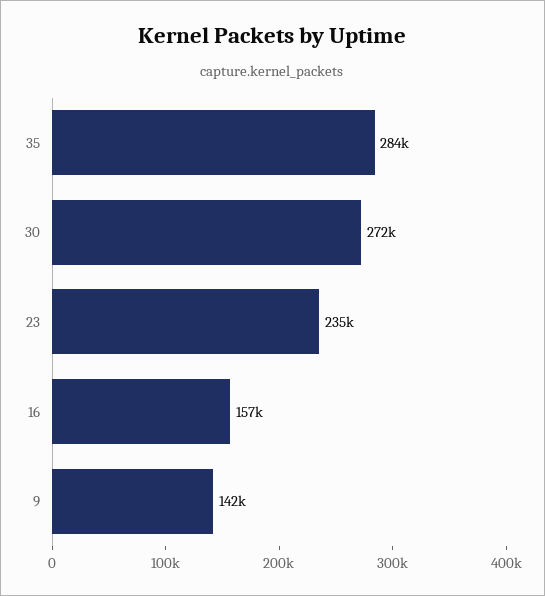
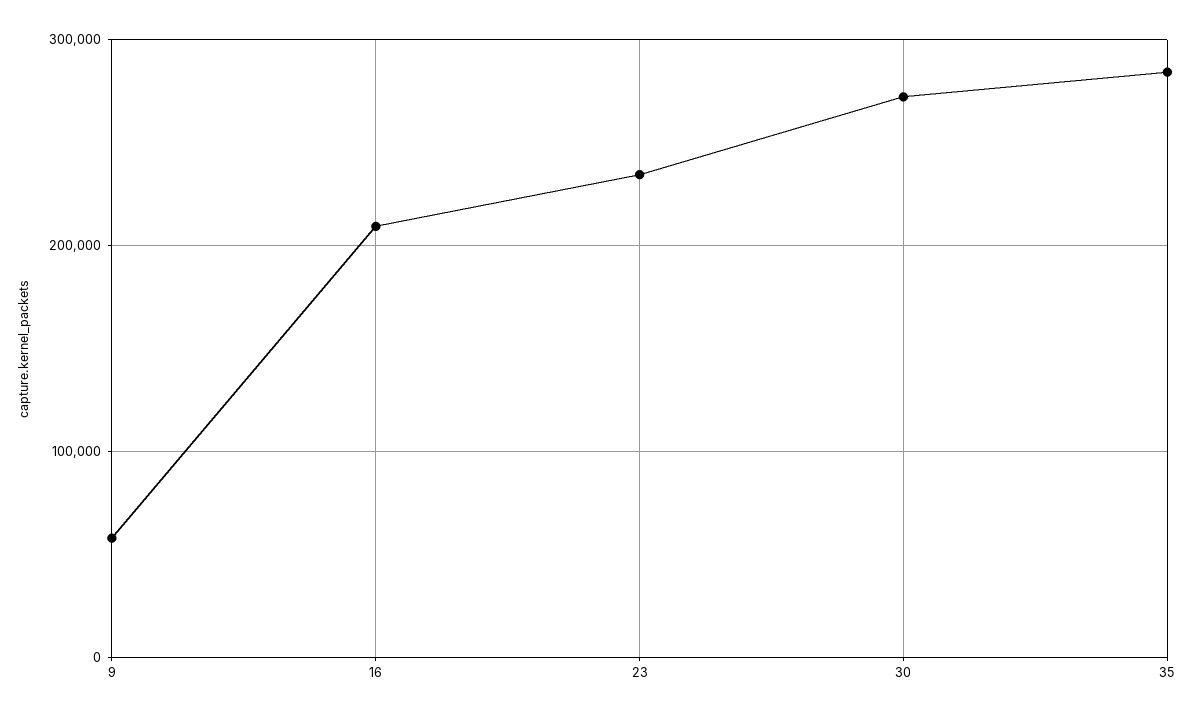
16: 157000 -> 210000
9: 142000 -> 60000

